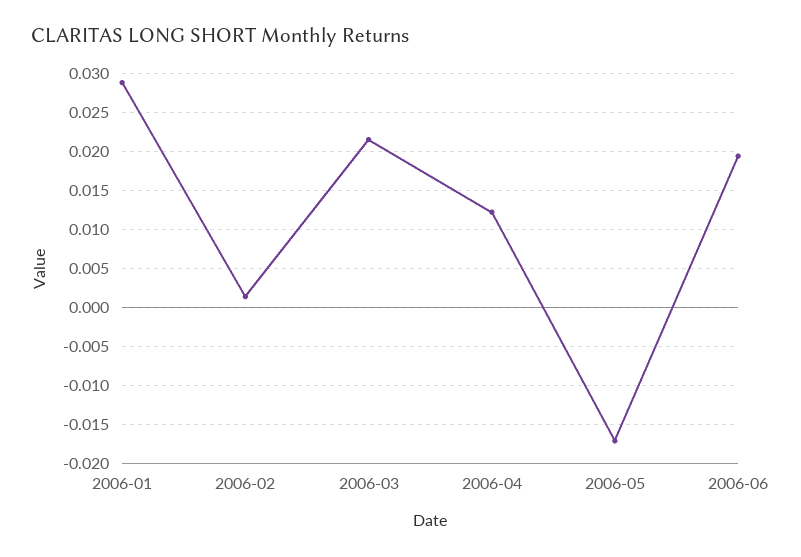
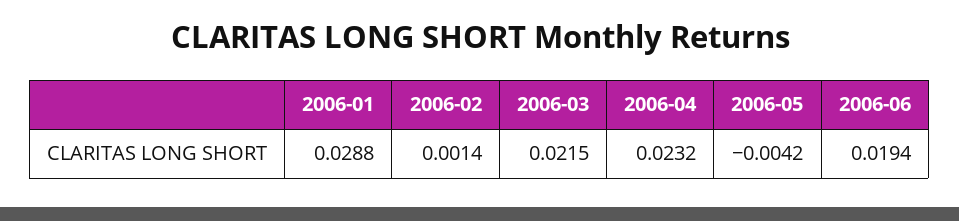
2006-04: 0.012 -> 0.0232
2006-05: -0.017 -> -0.0042

